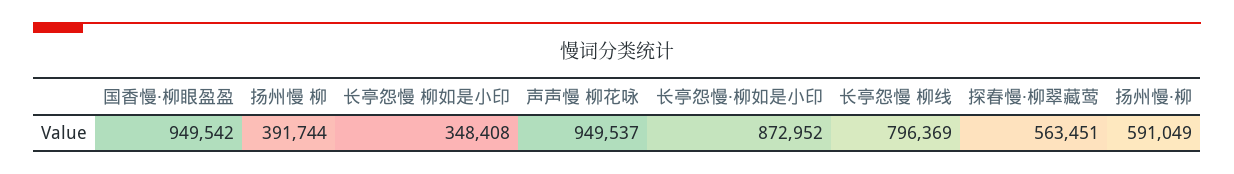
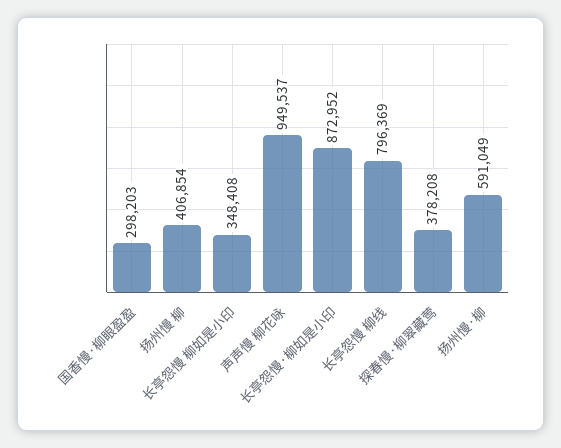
国香慢·柳眼盈盈: 949542 -> 298203
扬州慢 柳: 391744 -> 406854
探春慢·柳翠藏莺: 563451 -> 378208

